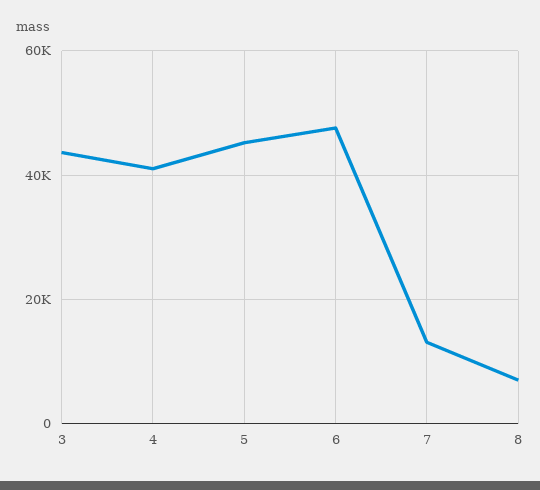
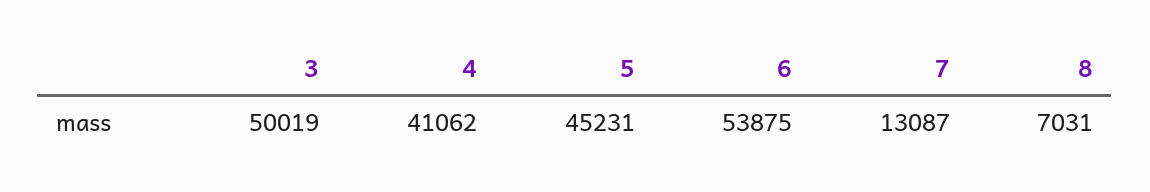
3: 44000 -> 50019
6: 48000 -> 53875

